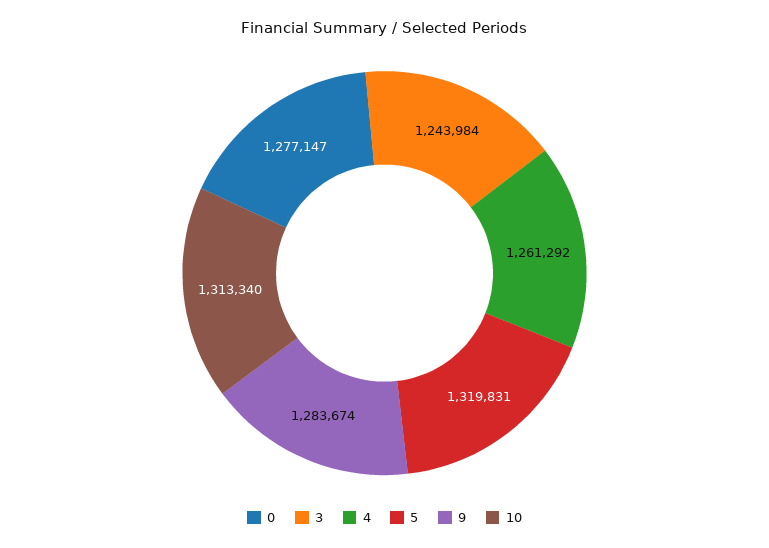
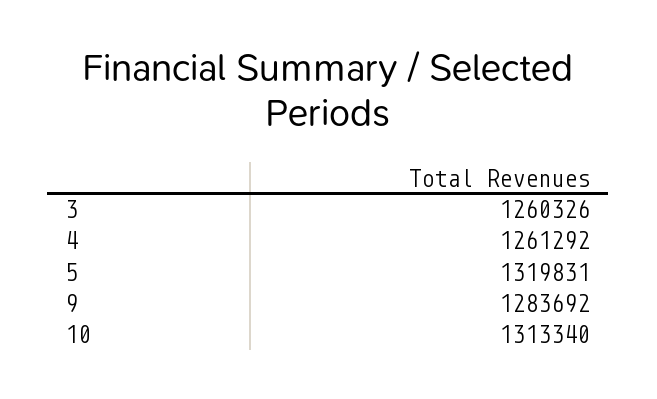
0: 1277147 -> none
3: 1243984 -> 1260326
9: 1283674 -> 1283692

